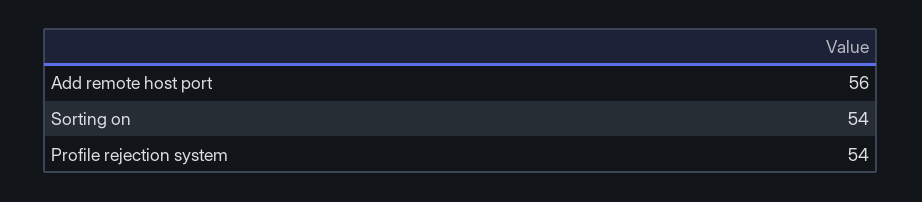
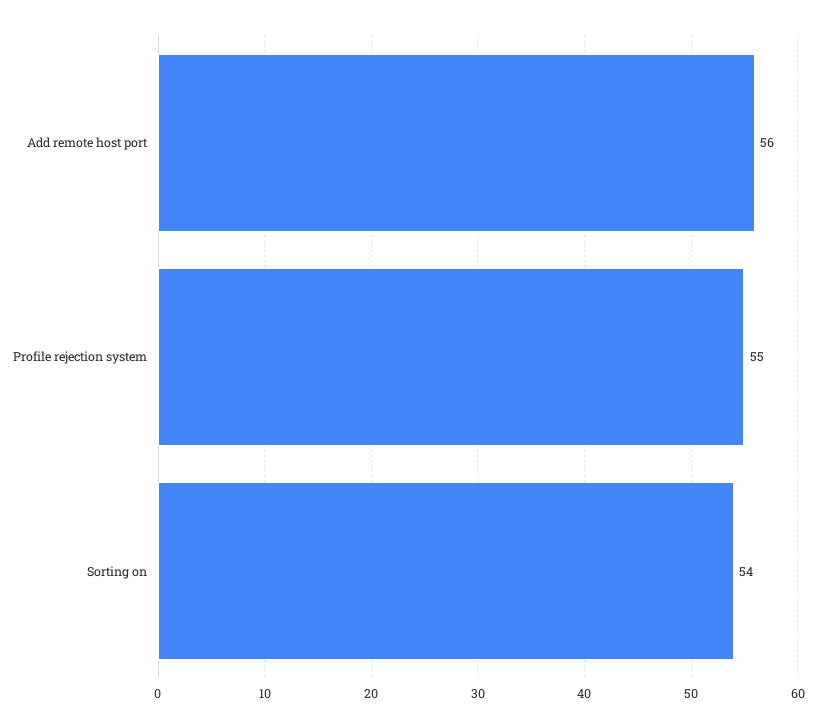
Profile rejection system: 54 -> 55

